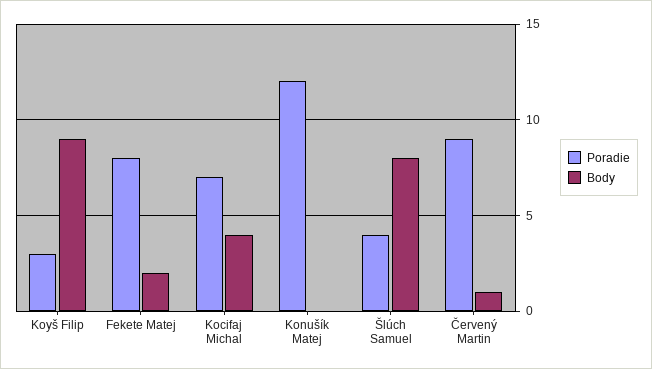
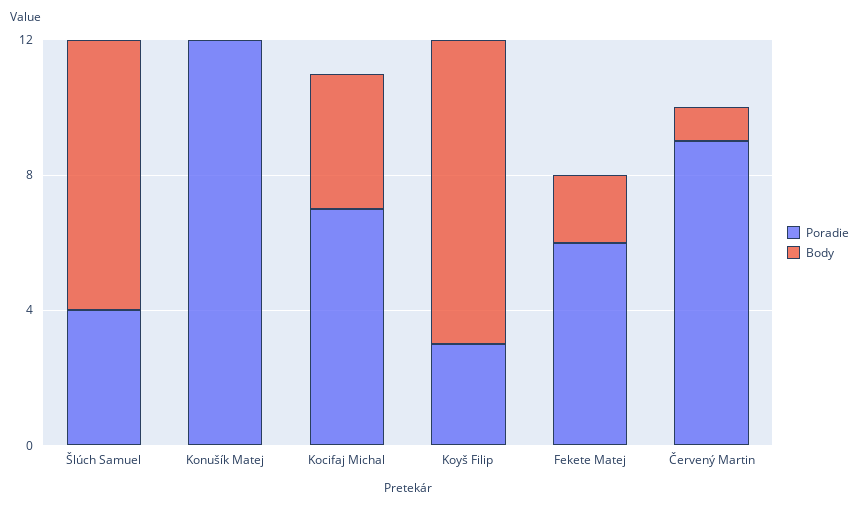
Poradie, Fekete Matej: 8 -> 6

